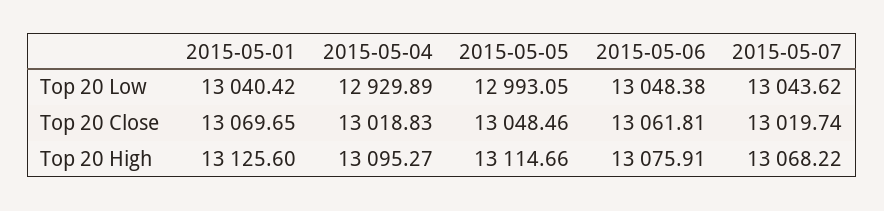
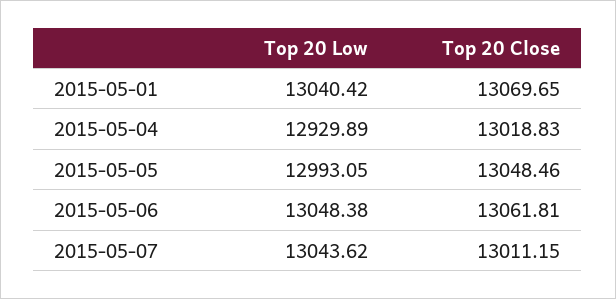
2015-05-07, Top 20 Close: 13019.74 -> 13011.15
2015-05-01, Top 20 High: 13125.6 -> none
2015-05-04, Top 20 High: 13095.27 -> none
2015-05-05, Top 20 High: 13114.66 -> none
2015-05-06, Top 20 High: 13075.91 -> none
2015-05-07, Top 20 High: 13068.22 -> none

